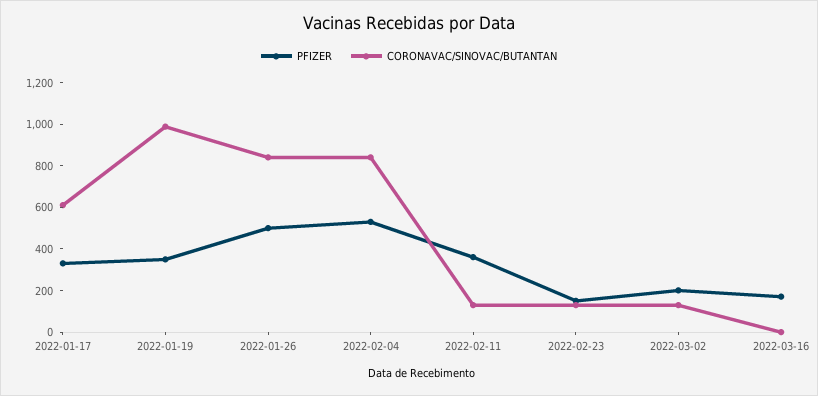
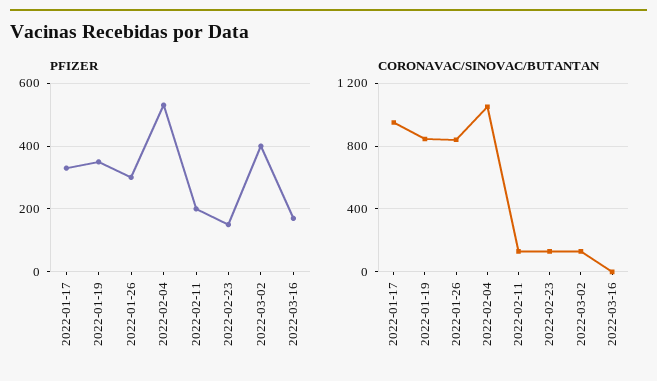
CORONAVAC/SINOVAC/BUTANTAN, 2022-01-17: 600 -> 950
CORONAVAC/SINOVAC/BUTANTAN, 2022-01-19: 1000 -> 850
PFIZER, 2022-01-26: 500 -> 300
CORONAVAC/SINOVAC/BUTANTAN, 2022-02-04: 850 -> 1050
PFIZER, 2022-02-11: 350 -> 200
PFIZER, 2022-03-02: 200 -> 400

